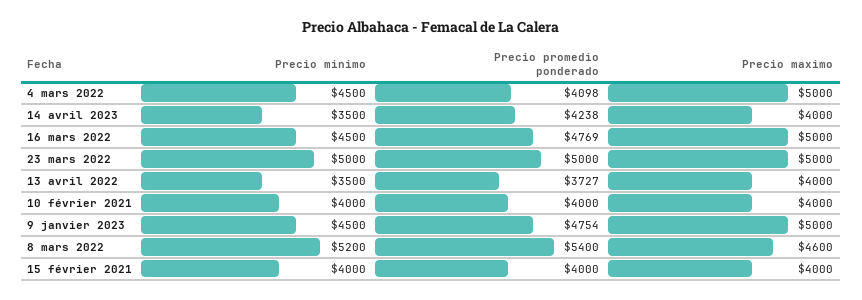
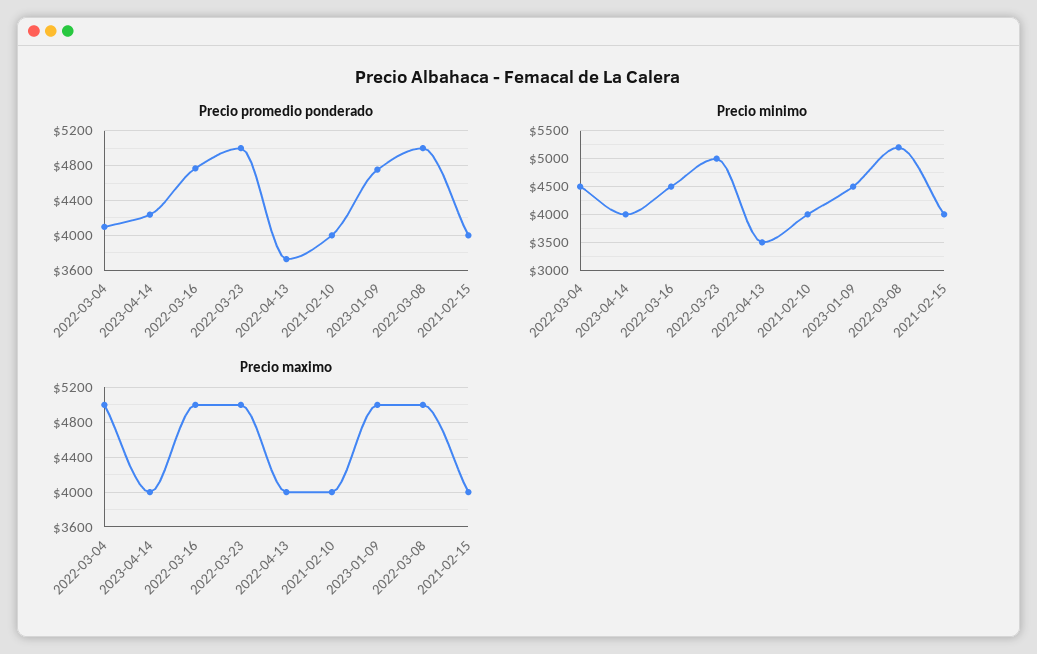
Precio minimo, 14 avril 2023: 3500 -> 4000
Precio promedio ponderado, 8 mars 2022: 5400 -> 5000
Precio maximo, 8 mars 2022: 4600 -> 5000

